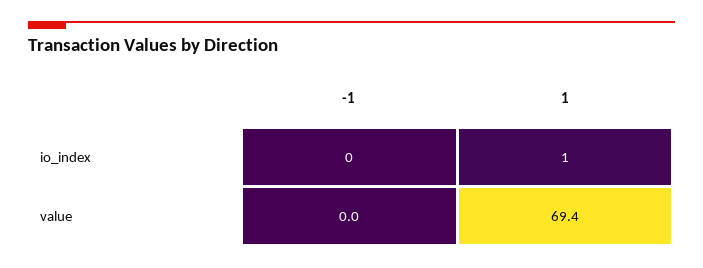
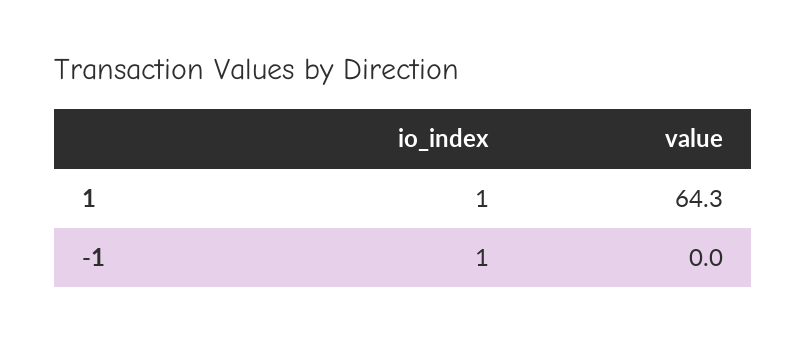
-1, io_index: 0 -> 1
1, value: 69.4 -> 64.3

